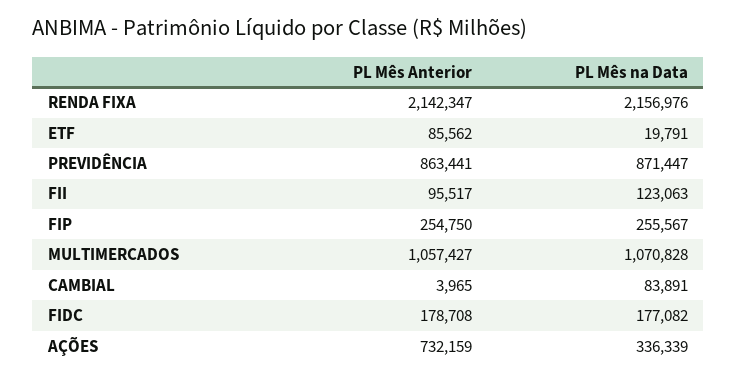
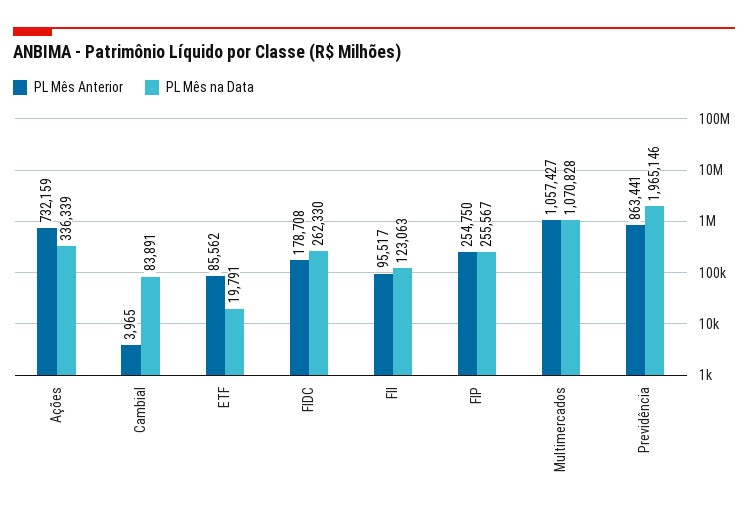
PL Mês Anterior, RENDA FIXA: 2142347 -> none
PL Mês na Data, RENDA FIXA: 2156976 -> none
PL Mês na Data, PREVIDÊNCIA: 871447 -> 1965146
PL Mês na Data, FIDC: 177082 -> 262330

